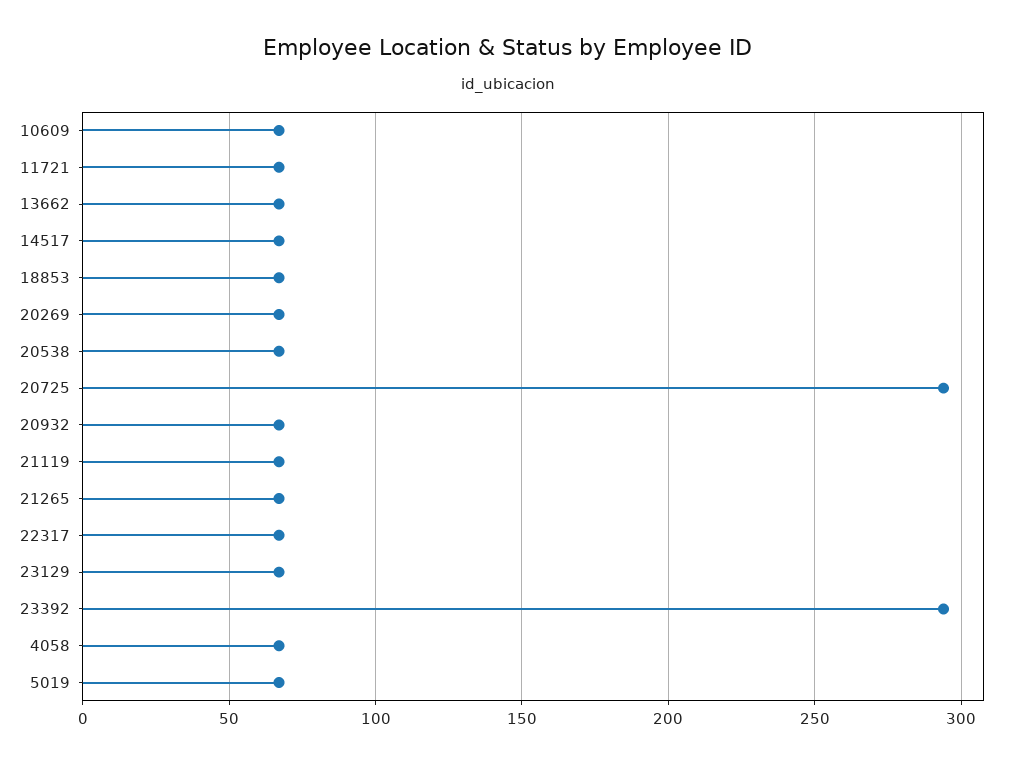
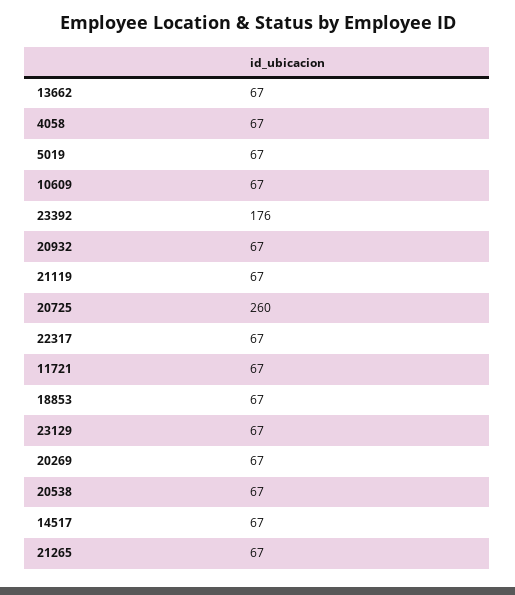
20725: 295 -> 260
23392: 295 -> 176

